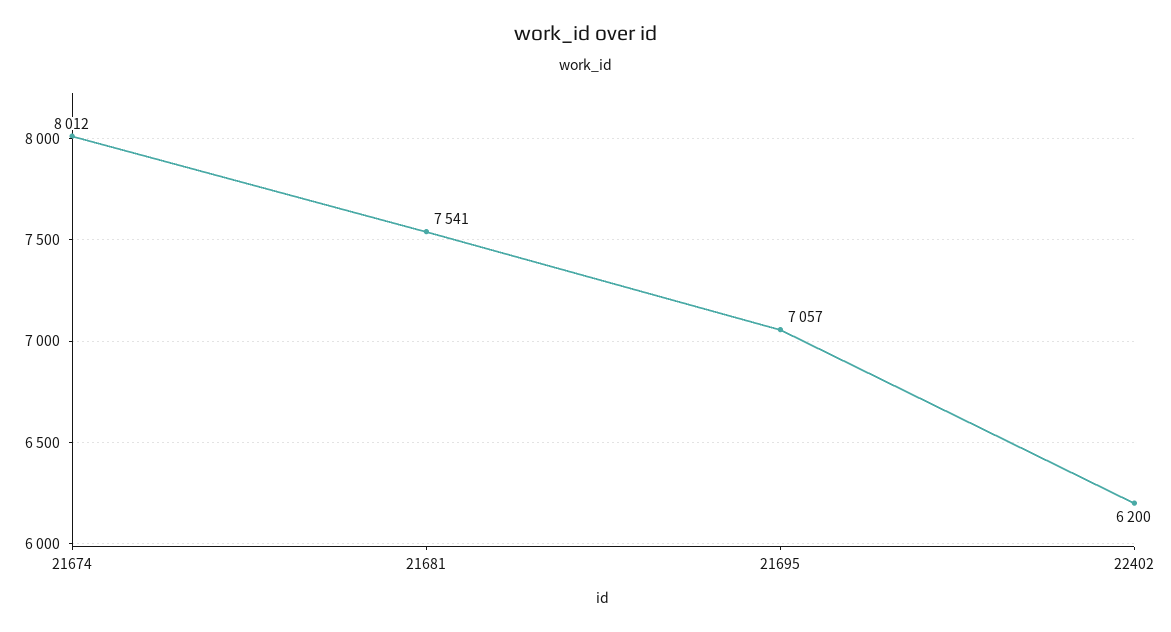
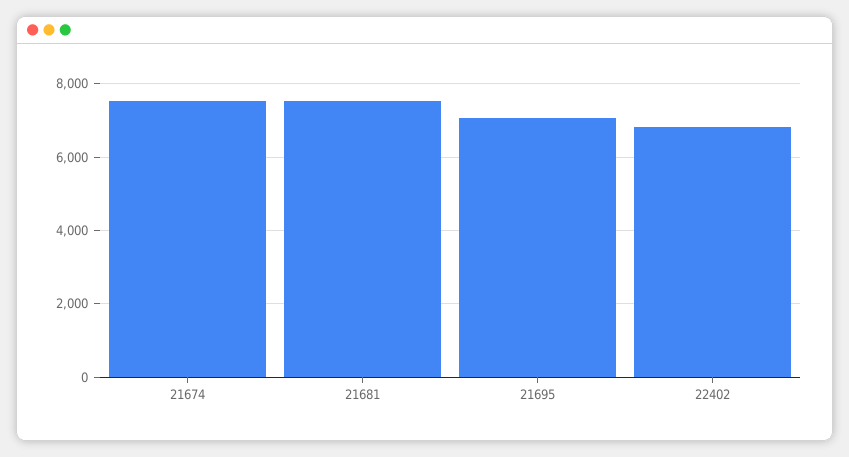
21674: 8012 -> 7600
22402: 6200 -> 6800

